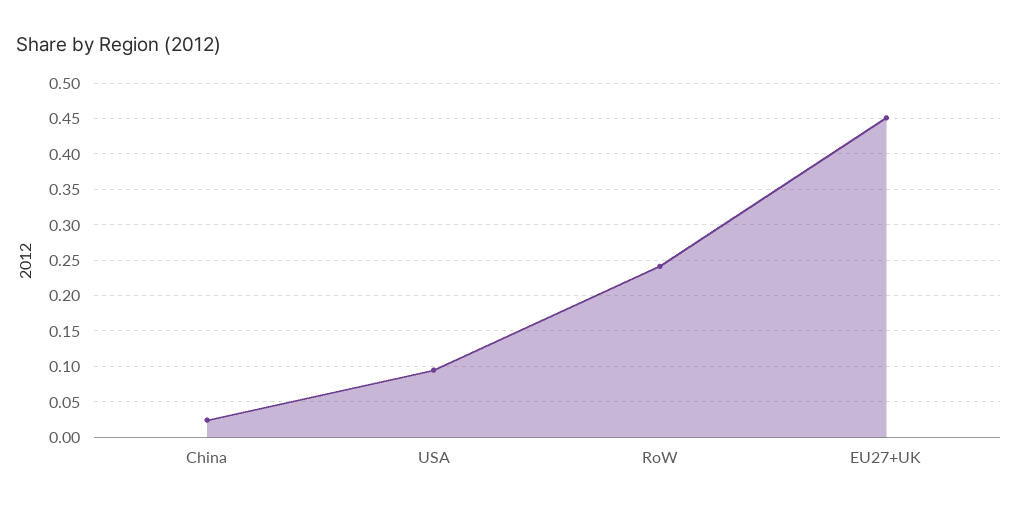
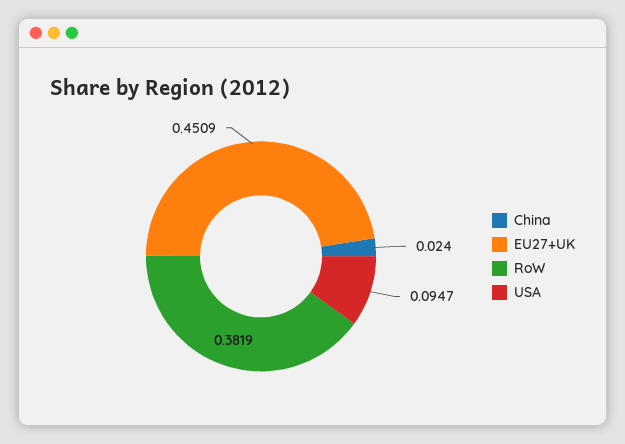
RoW: 0.24 -> 0.3819

